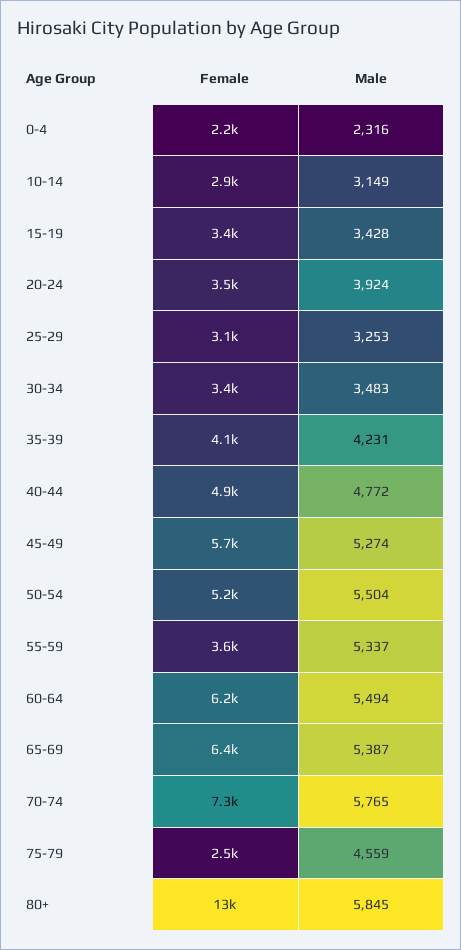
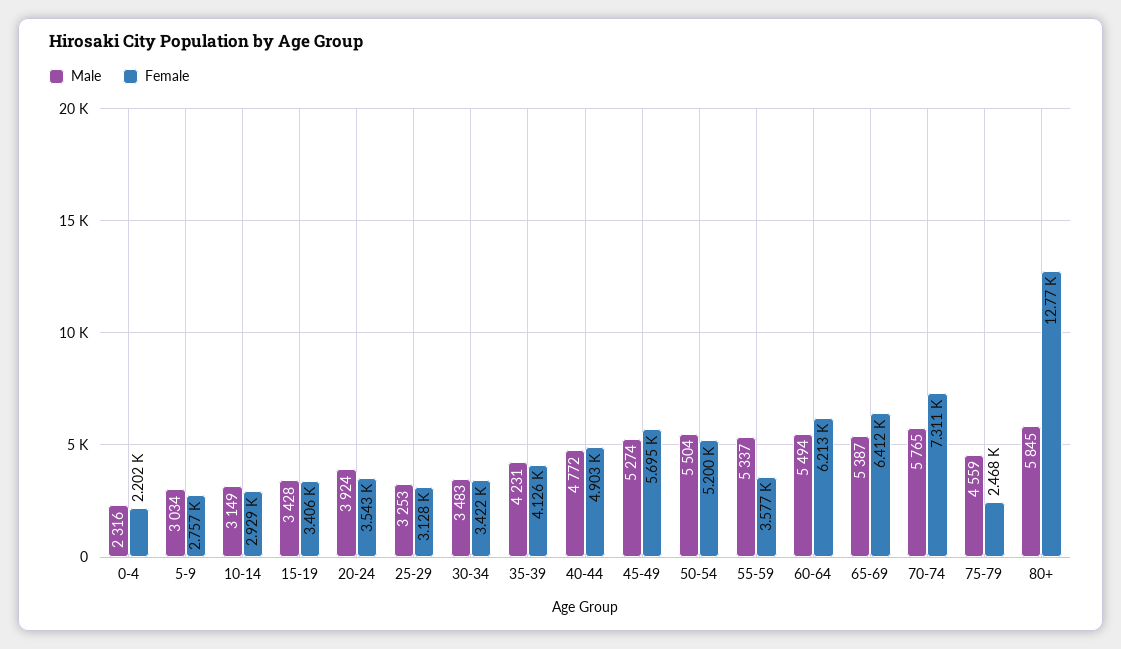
Male, 5-9: none -> 3034
Female, 5-9: none -> 2757

